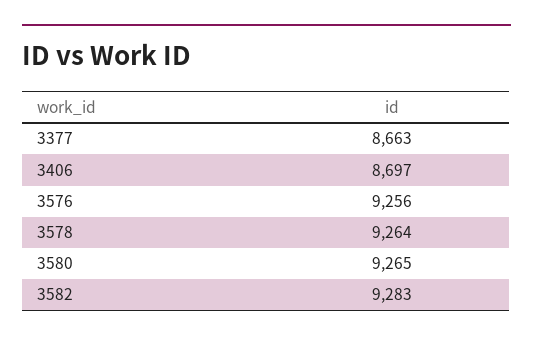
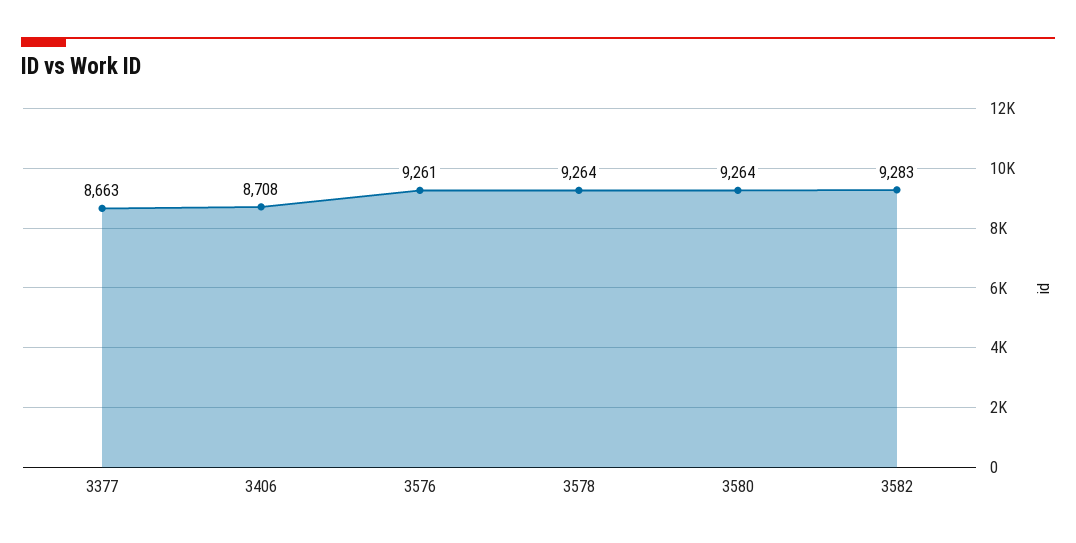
3406: 8697 -> 8708
3576: 9256 -> 9261
3580: 9265 -> 9264

